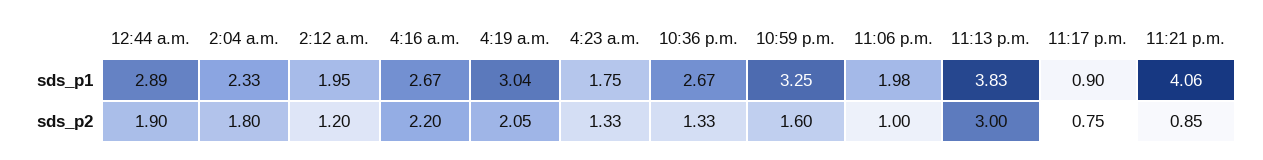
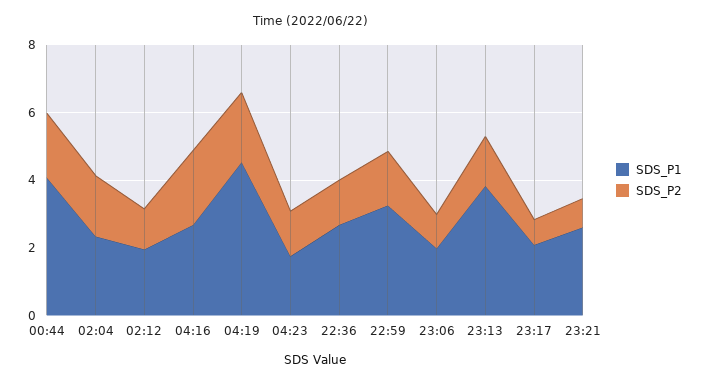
sds_p1, 12:44 a.m.: 2.89 -> 4
sds_p1, 4:19 a.m.: 3.04 -> 4.5
sds_p1, 11:17 p.m.: 0.9 -> 2
sds_p1, 11:21 p.m.: 4.06 -> 2.5
sds_p2, 11:13 p.m.: 3 -> 1.5

